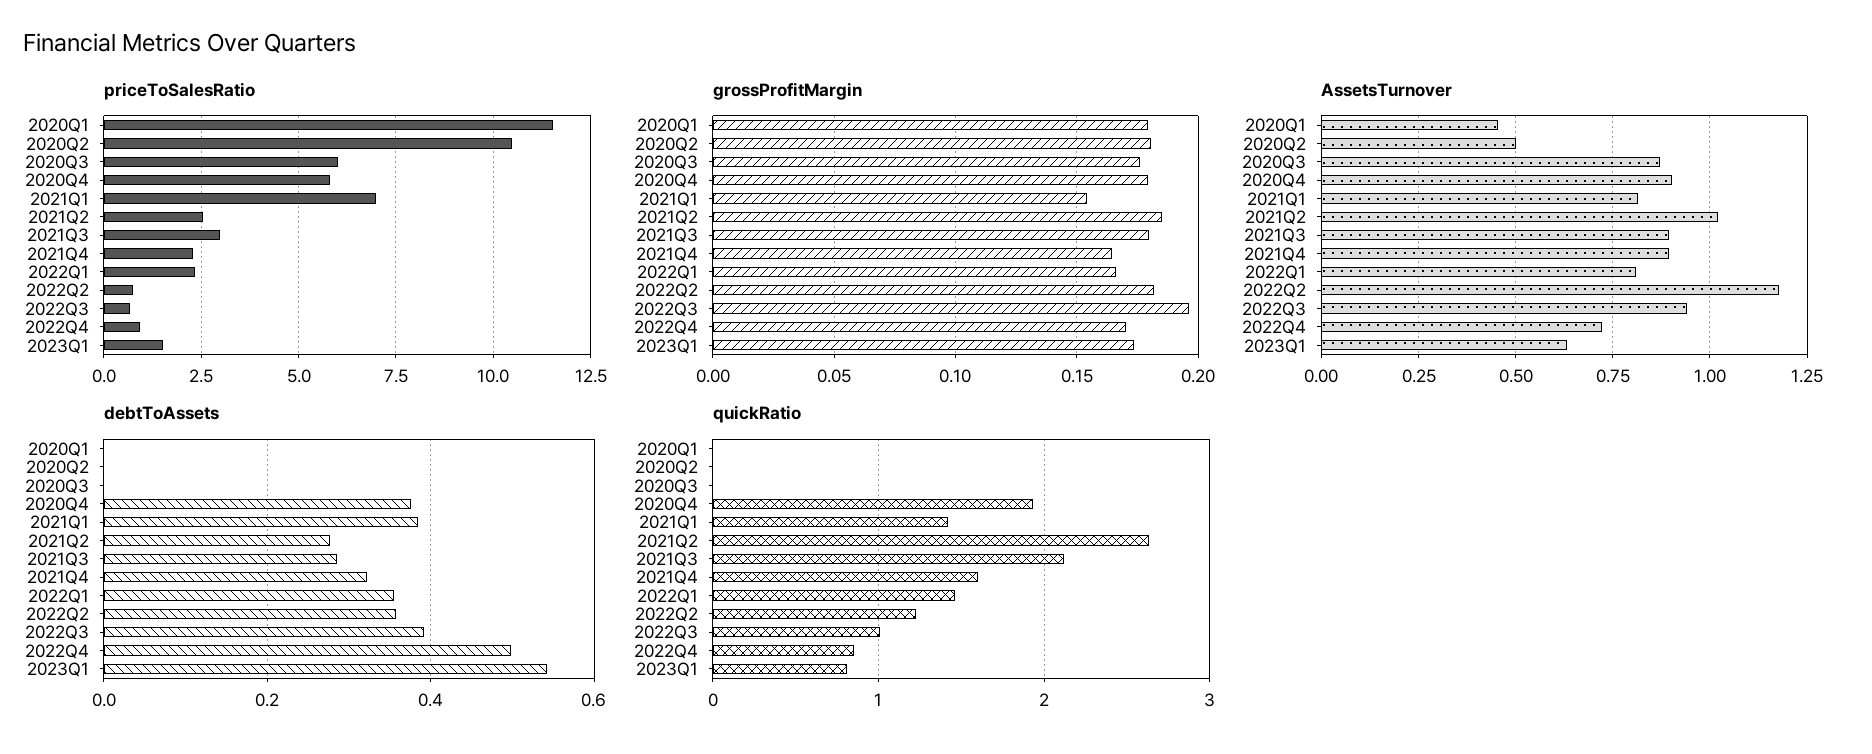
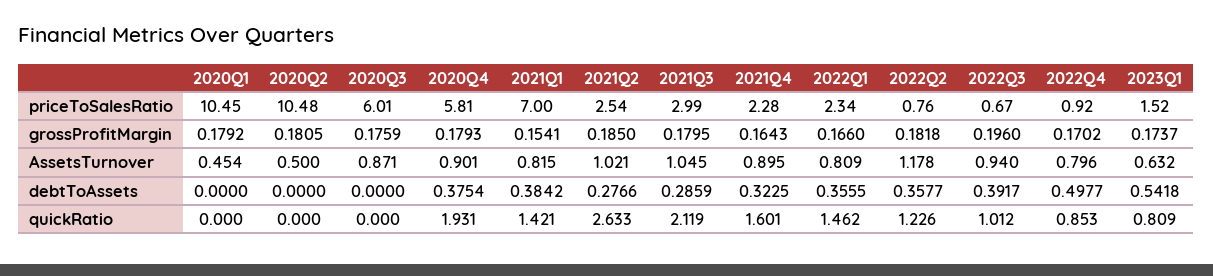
priceToSalesRatio, 2020Q1: 11.5 -> 10.45
AssetsTurnover, 2021Q3: 0.9 -> 1.045
AssetsTurnover, 2022Q4: 0.725 -> 0.796

